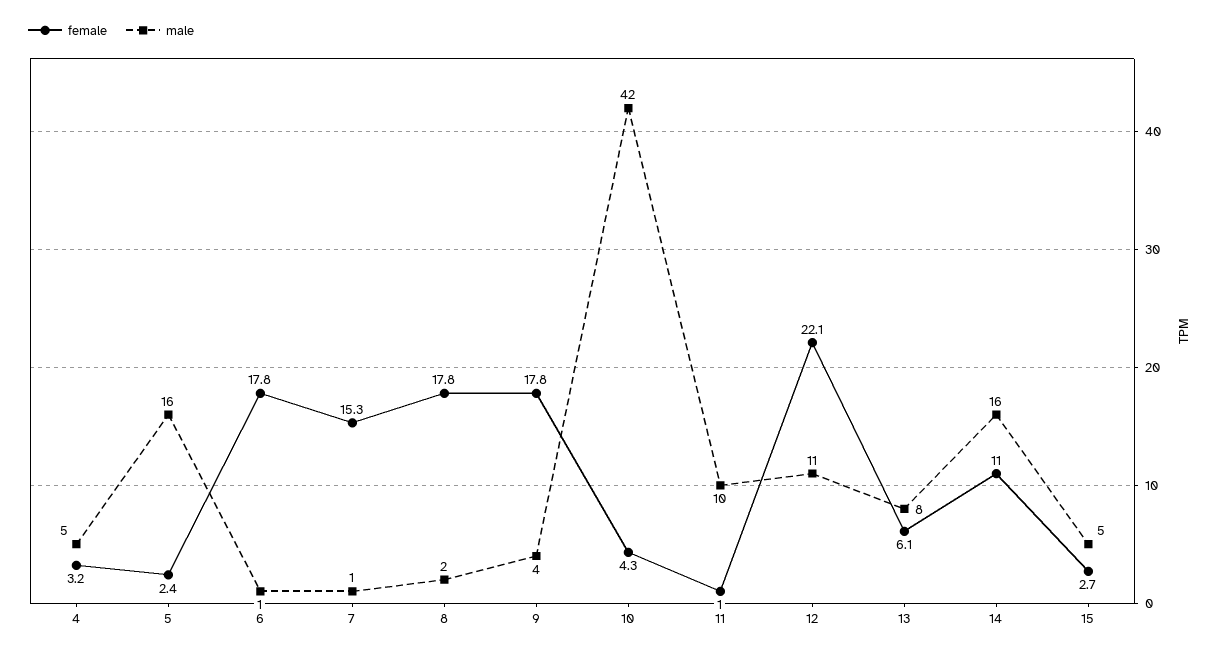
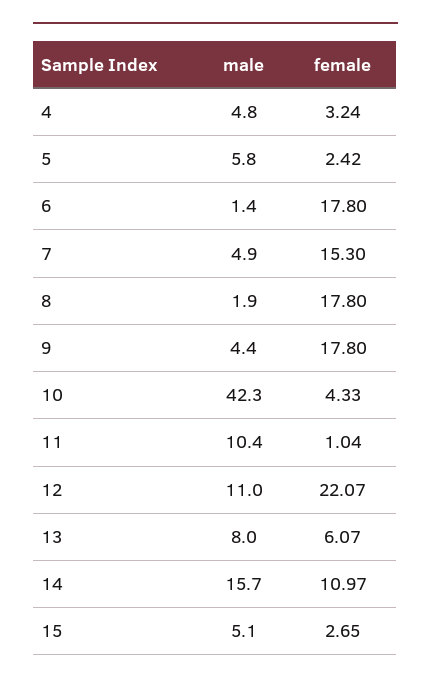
male, 5: 16 -> 5.8
male, 7: 1 -> 4.9

